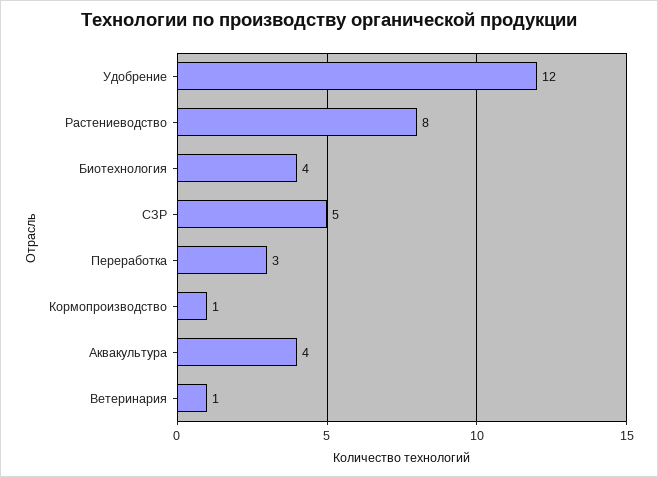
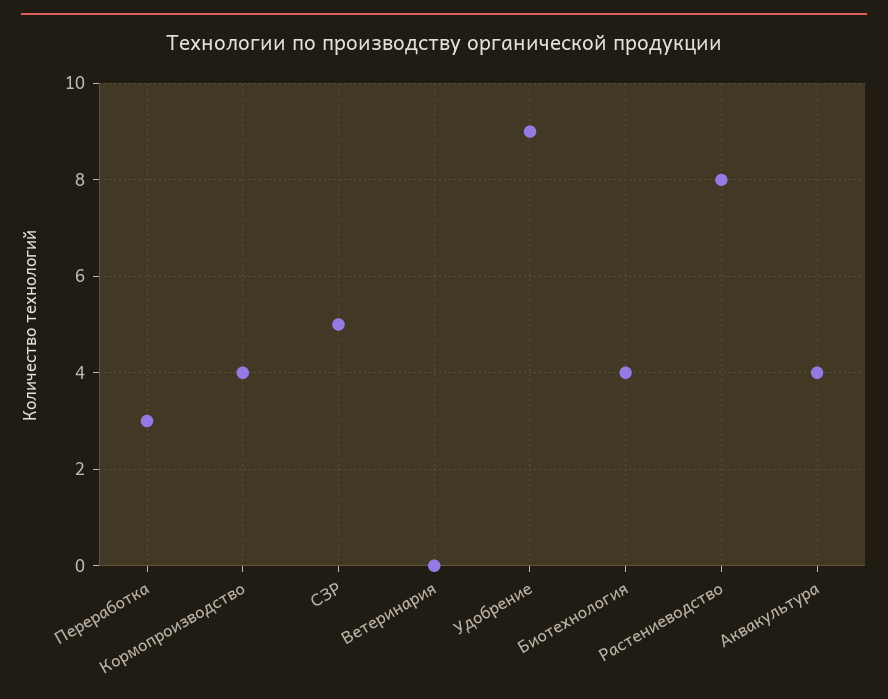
Удобрение: 12 -> 9
Кормопроизводство: 1 -> 4
Ветеринария: 1 -> 0

